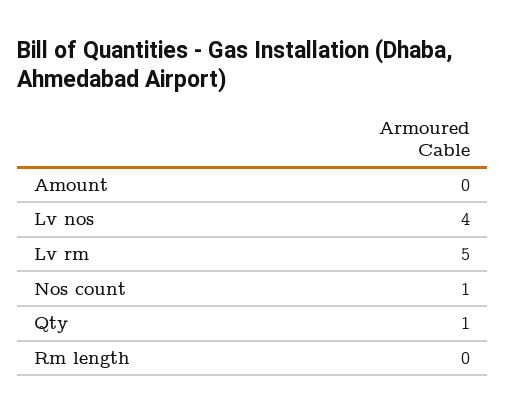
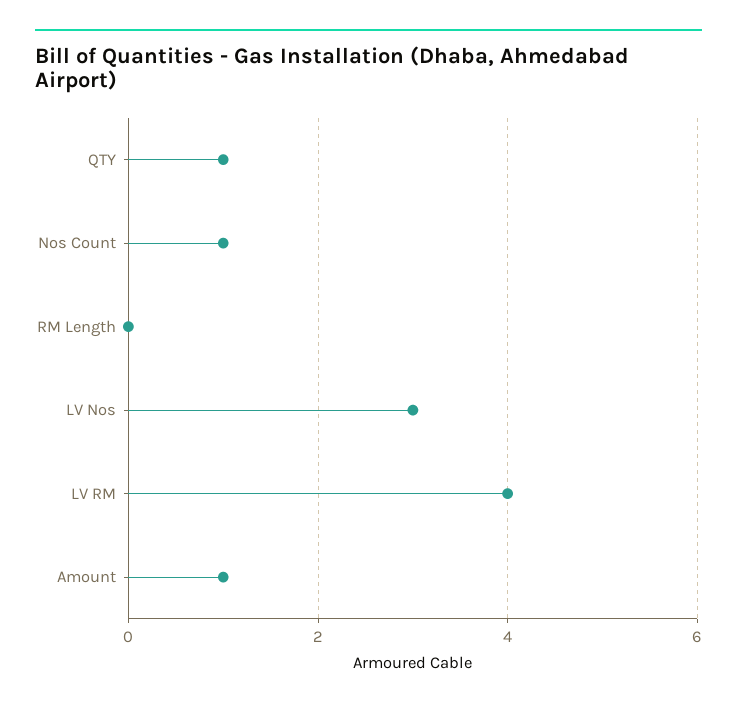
Amount: 0 -> 1
Lv nos: 4 -> 3
Lv rm: 5 -> 4

